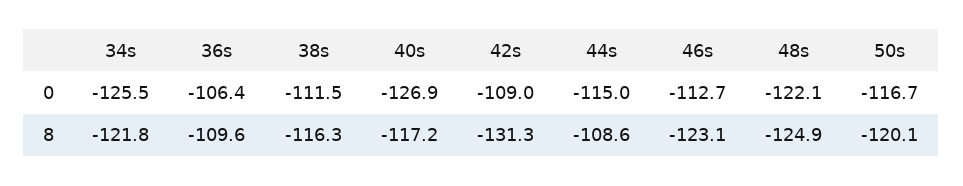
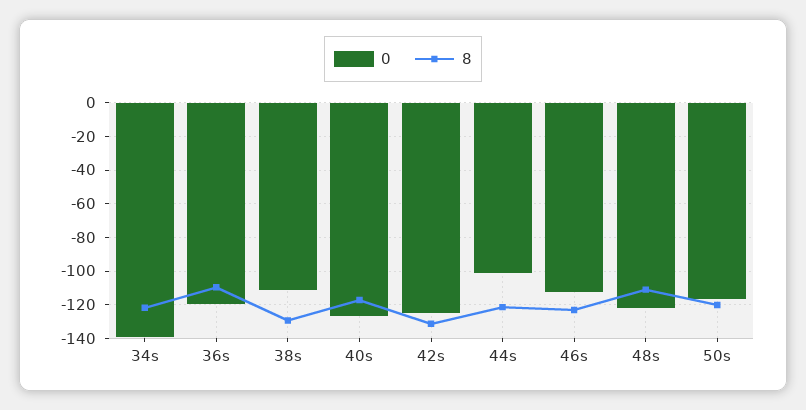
0, 34s: -125.5 -> -140
0, 36s: -106.4 -> -120
0, 42s: -109 -> -125
0, 44s: -115 -> -100
8, 38s: -116.3 -> -130
8, 44s: -108.6 -> -120
8, 48s: -124.9 -> -110

